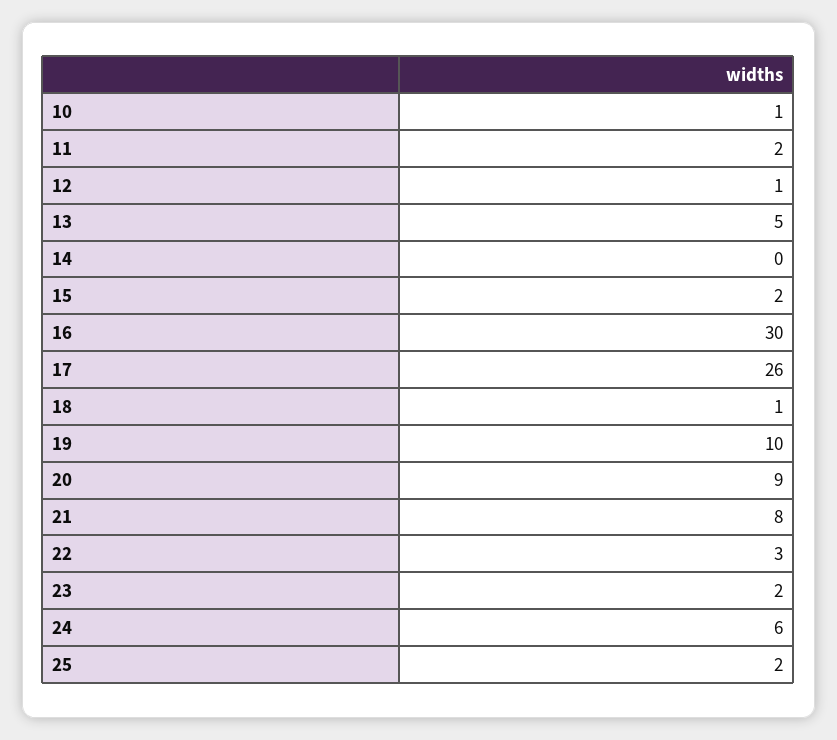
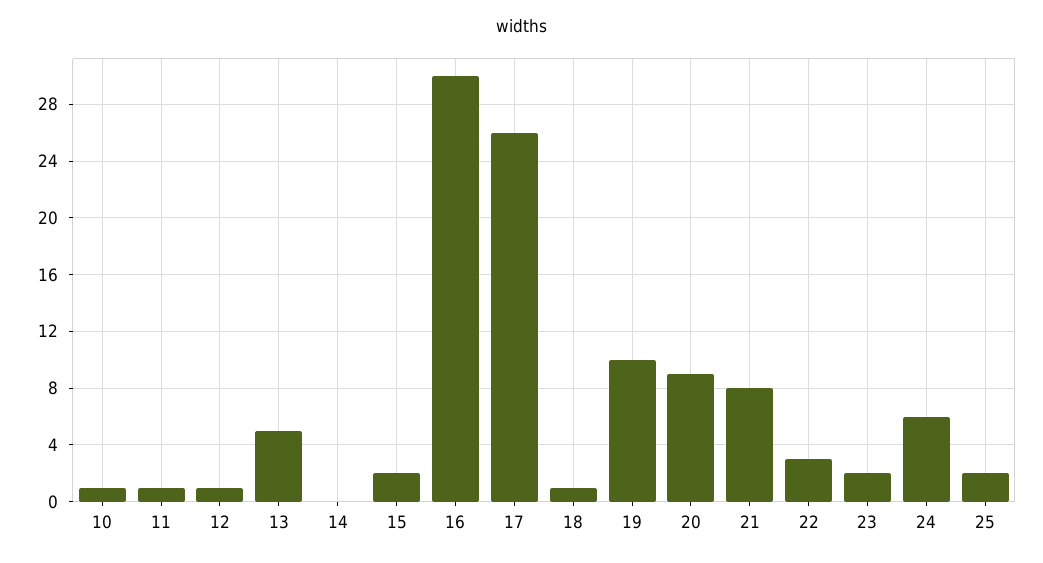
11: 2 -> 1

